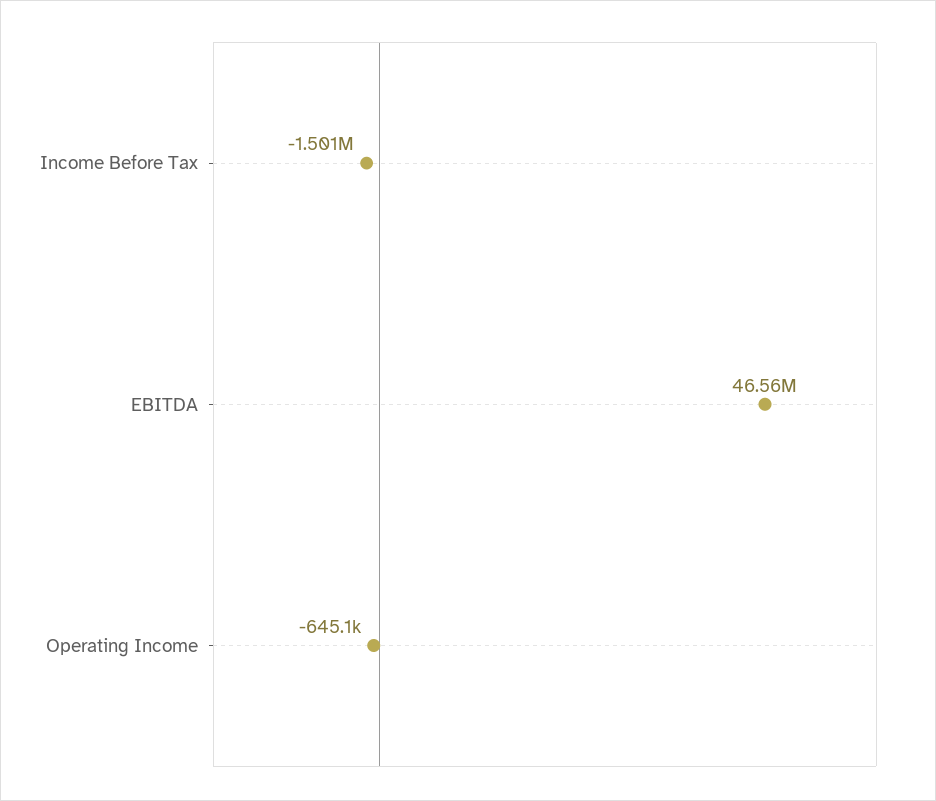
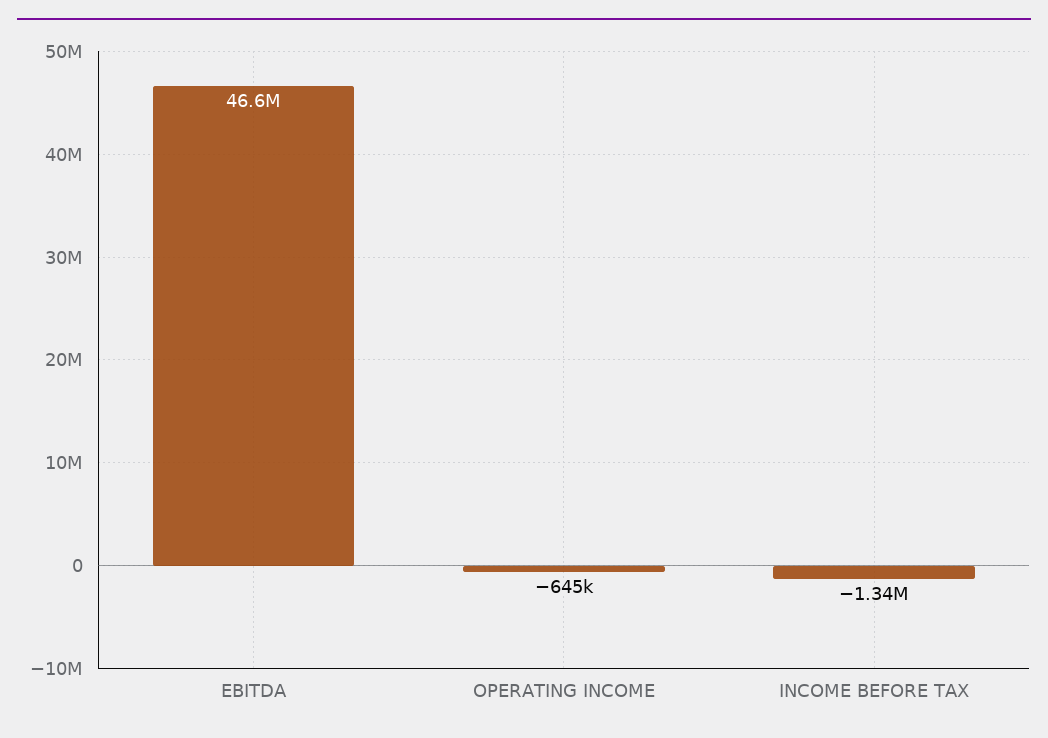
Income Before Tax: -1501000 -> -1340000

